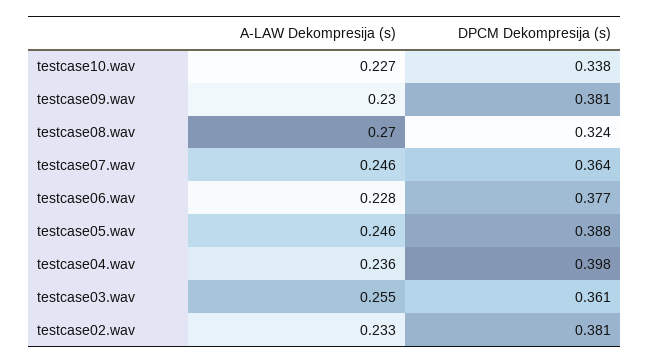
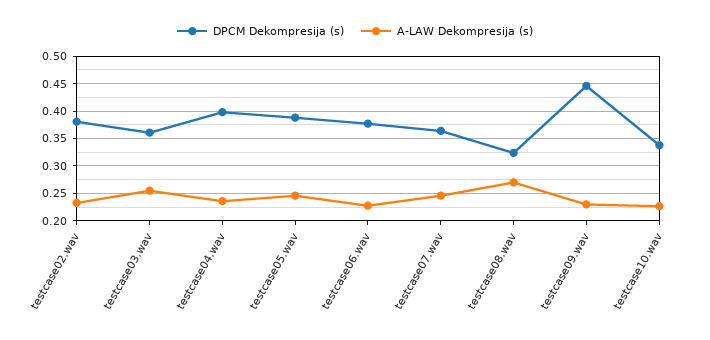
DPCM Dekompresija (s), testcase09.wav: 0.381 -> 0.45

